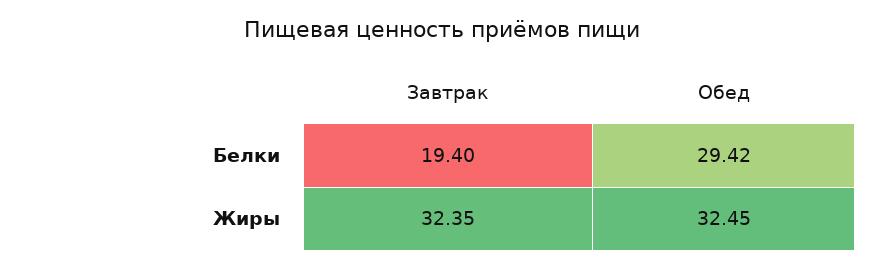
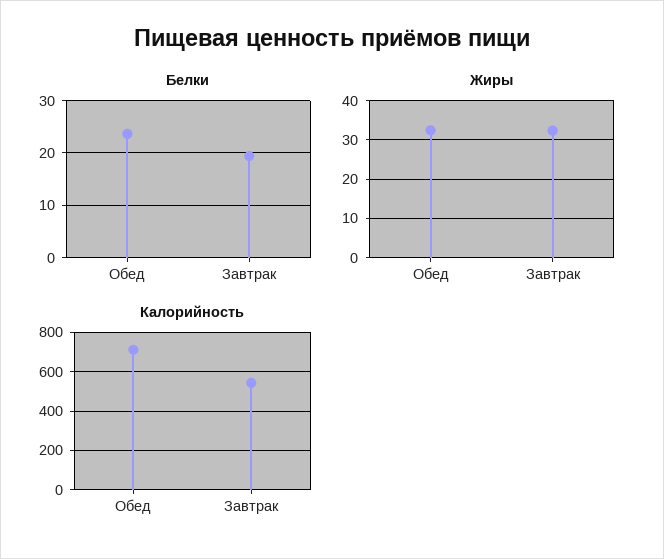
Белки, Обед: 29.42 -> 24
Калорийность, Обед: none -> 700
Калорийность, Завтрак: none -> 550

